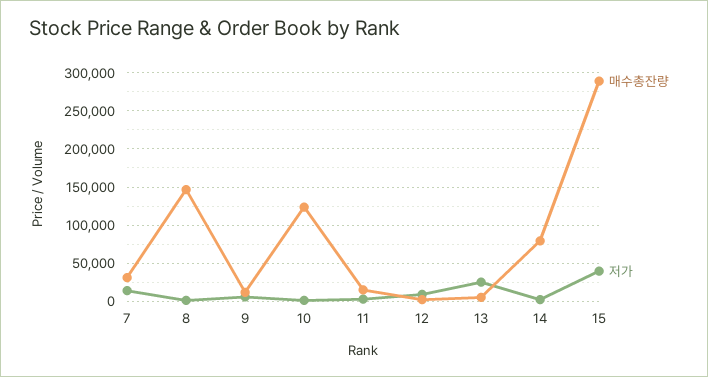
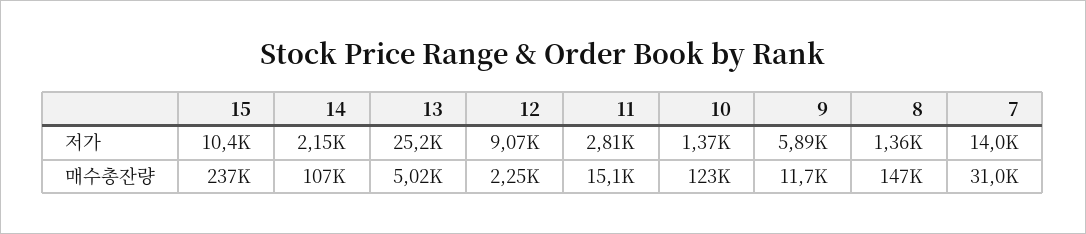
매수총잔량, 14: 80000 -> 107000
매수총잔량, 15: 290000 -> 237000
저가, 15: 40000 -> 10400

